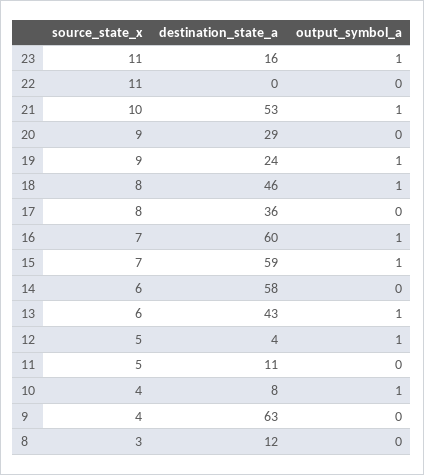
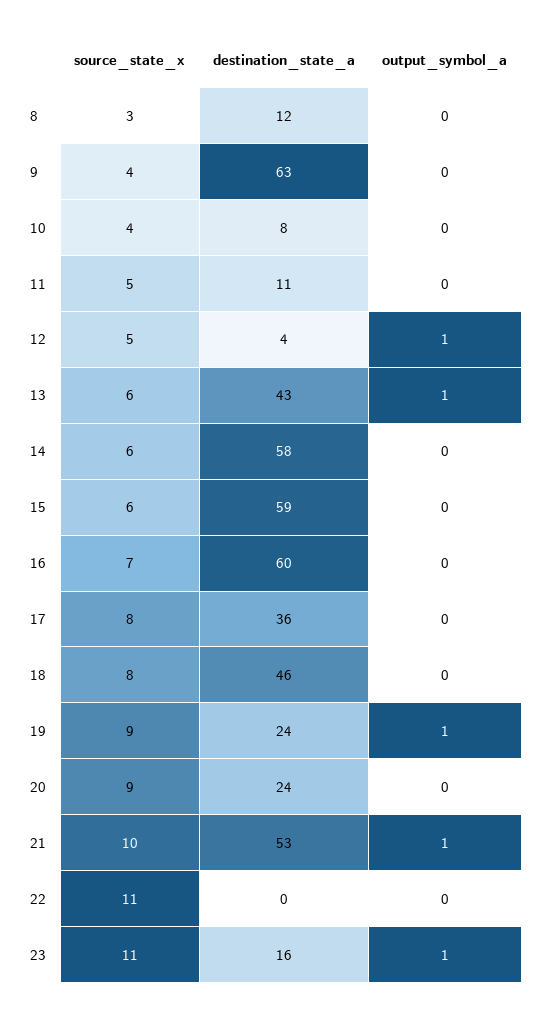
destination_state_a, 20: 29 -> 24
output_symbol_a, 18: 1 -> 0
output_symbol_a, 16: 1 -> 0
source_state_x, 15: 7 -> 6
output_symbol_a, 15: 1 -> 0
output_symbol_a, 10: 1 -> 0

